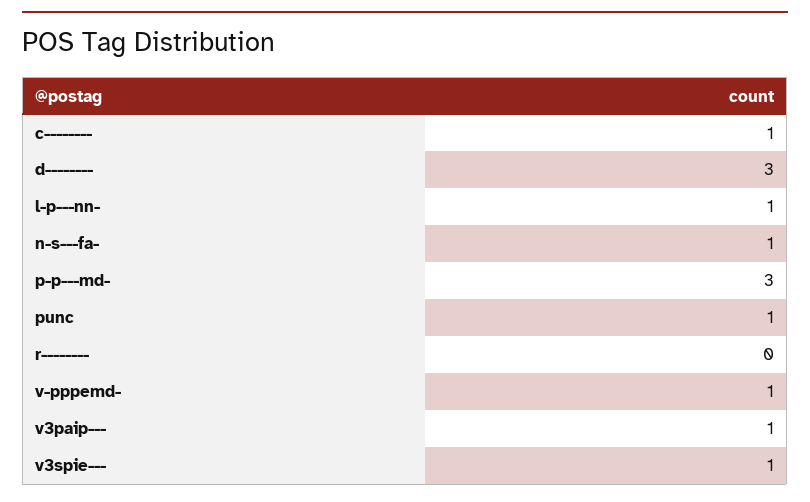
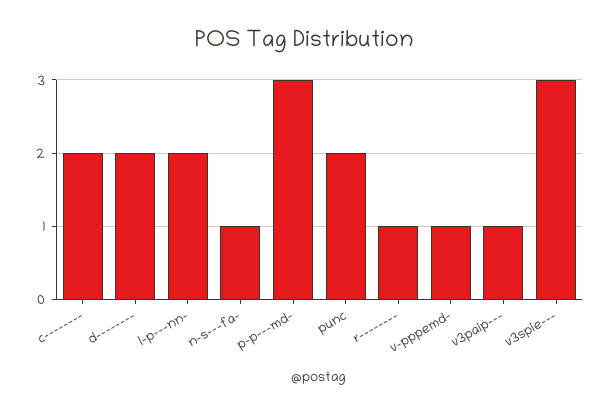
c--------: 1 -> 2
d--------: 3 -> 2
l-p---nn-: 1 -> 2
punc: 1 -> 2
r--------: 0 -> 1
v3spie---: 1 -> 3

